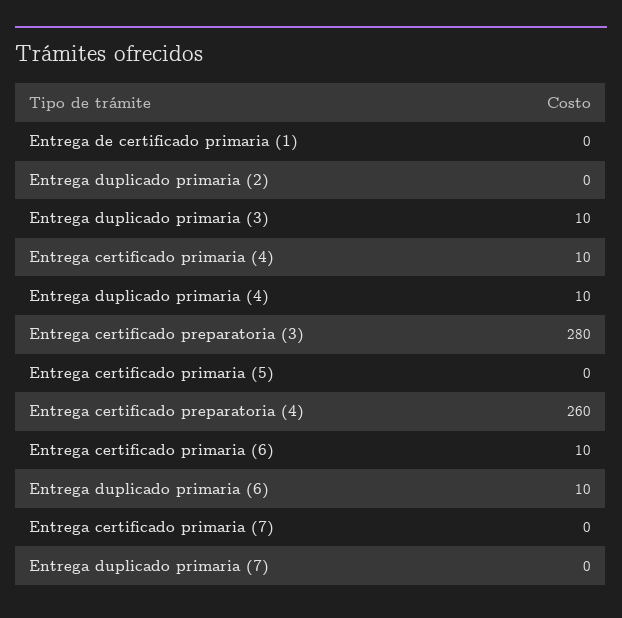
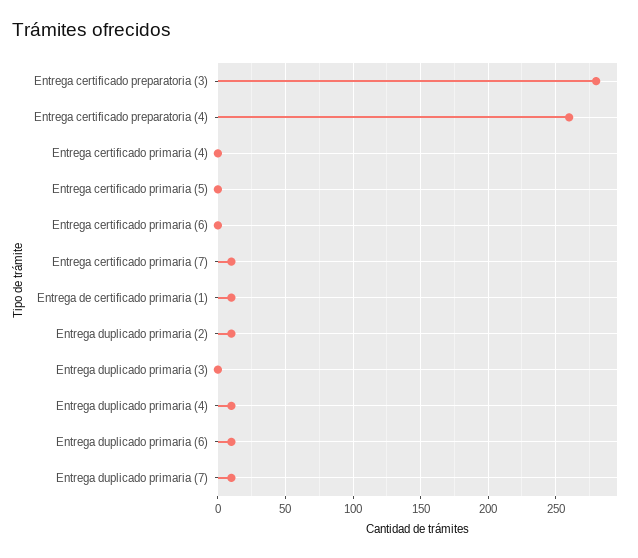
Entrega de certificado primaria (1): 0 -> 10
Entrega duplicado primaria (2): 0 -> 10
Entrega duplicado primaria (3): 10 -> 0
Entrega certificado primaria (4): 10 -> 0
Entrega certificado primaria (6): 10 -> 0
Entrega certificado primaria (7): 0 -> 10
Entrega duplicado primaria (7): 0 -> 10

